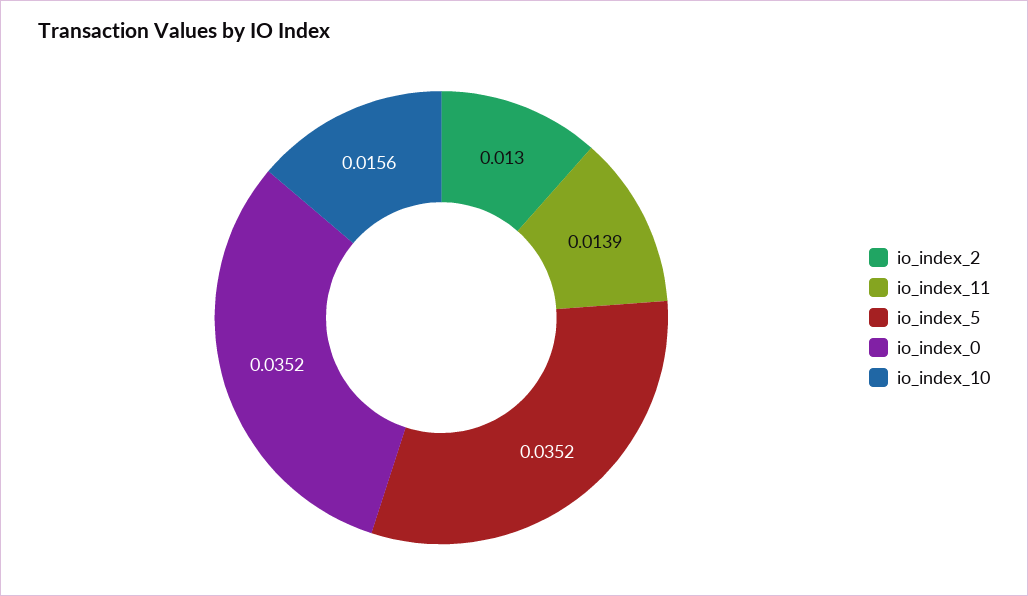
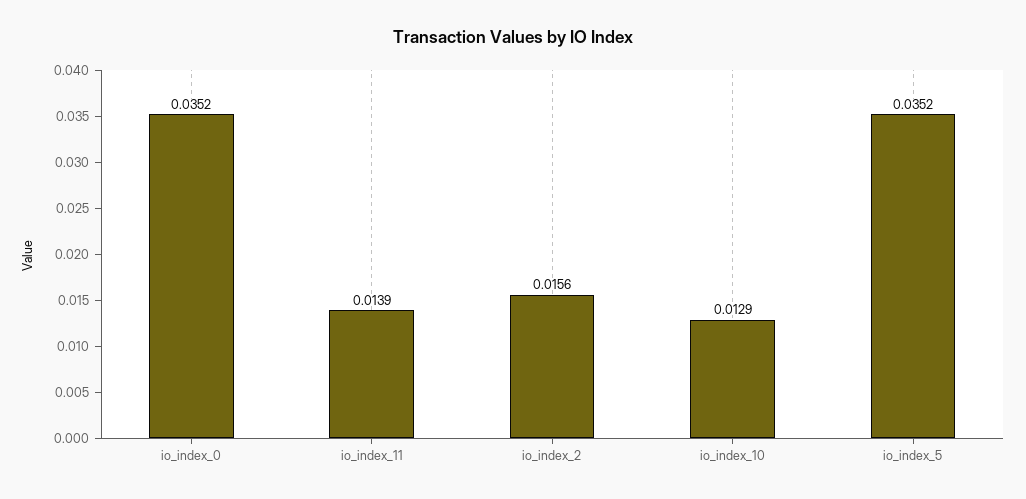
io_index_2: 0.013 -> 0.0156
io_index_10: 0.0156 -> 0.0129

